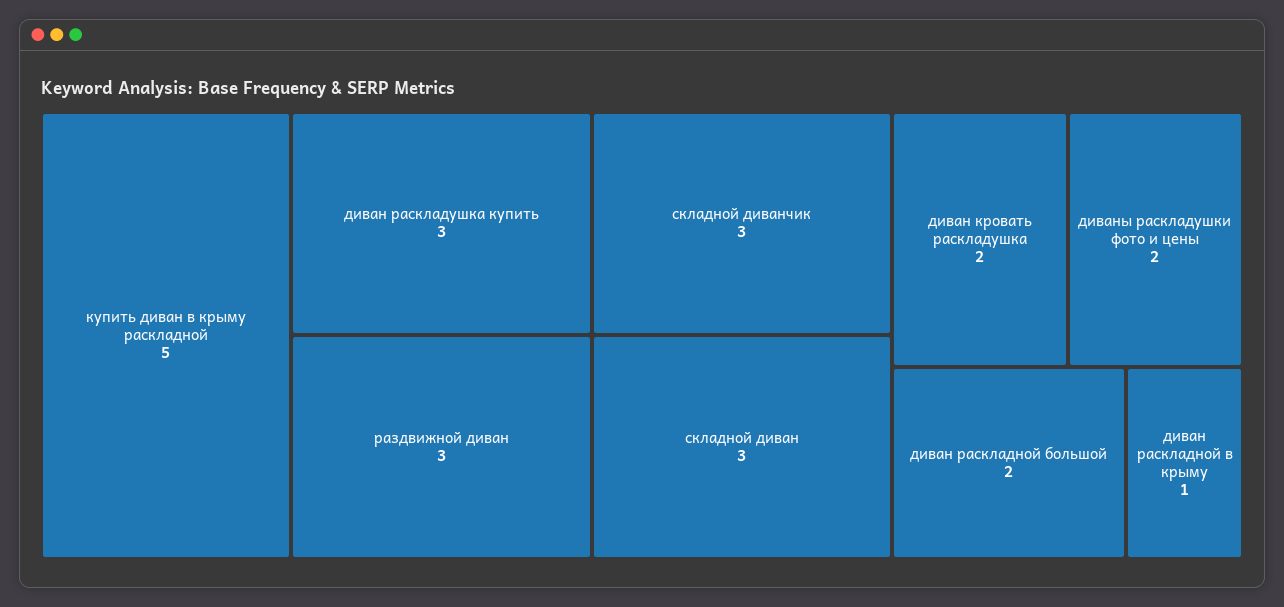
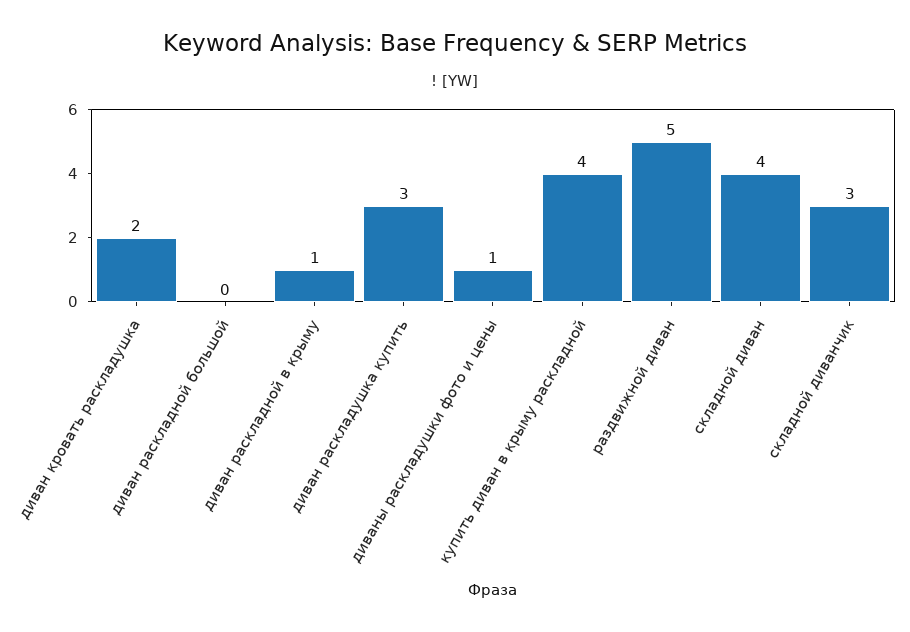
купить диван в крыму раскладной: 5 -> 4
раздвижной диван: 3 -> 5
складной диван: 3 -> 4
диваны раскладушки фото и цены: 2 -> 1
диван раскладной большой: 2 -> 0

